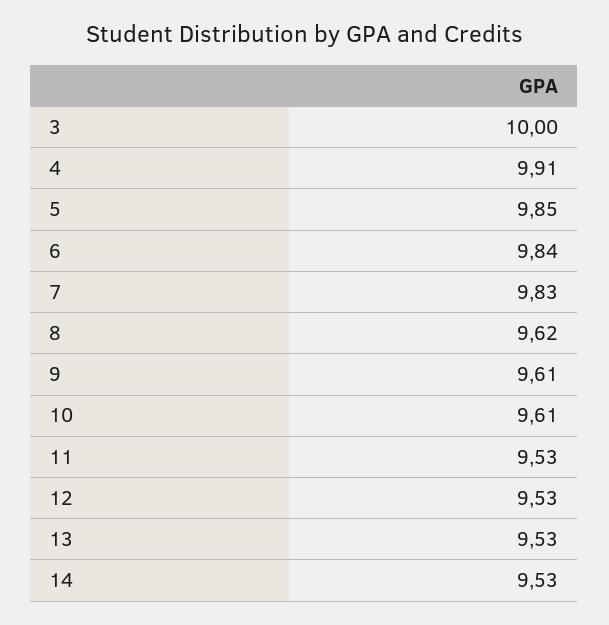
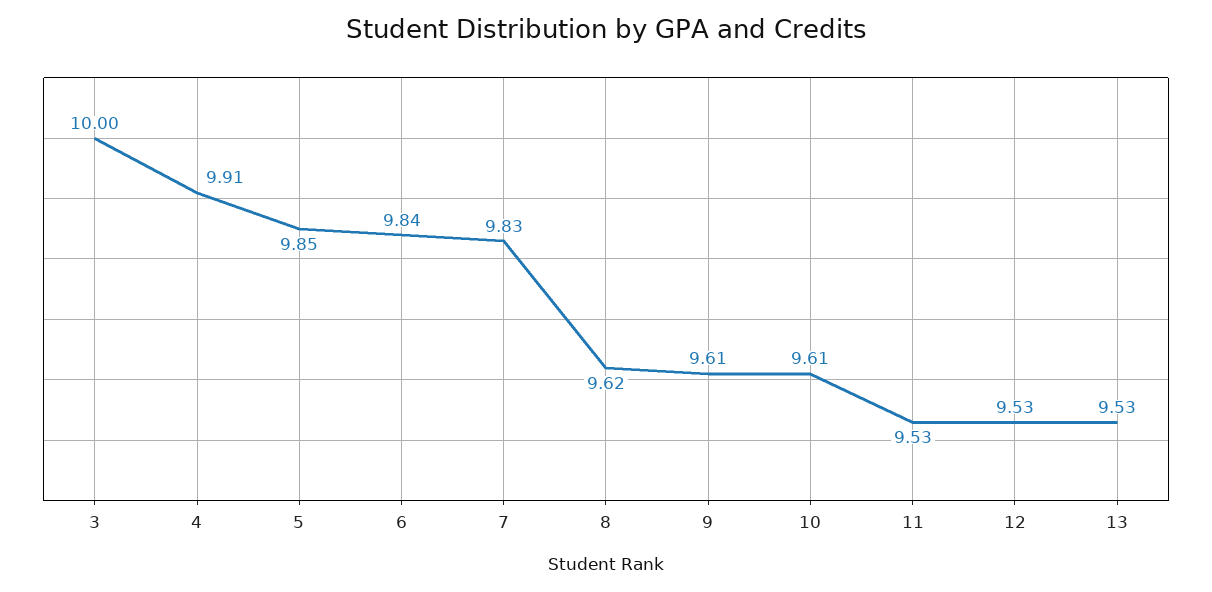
14: 9.53 -> none

